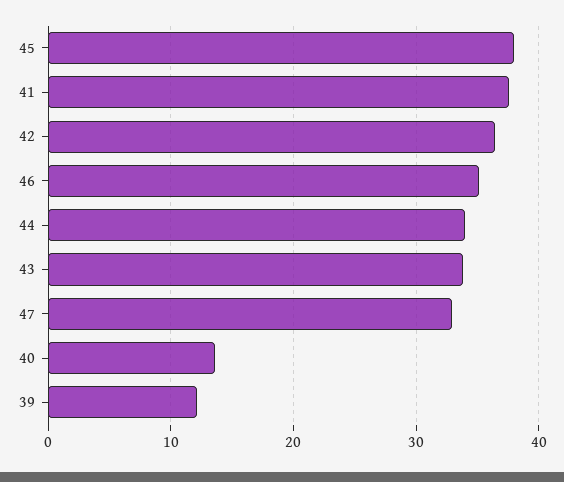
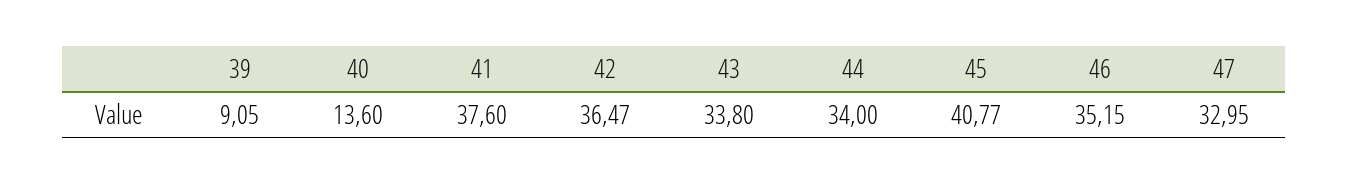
45: 38 -> 40.77
39: 12 -> 9.05

